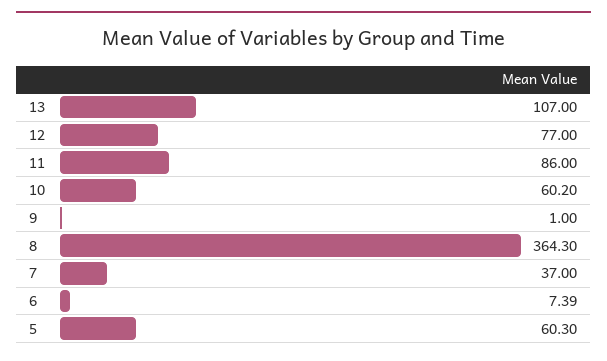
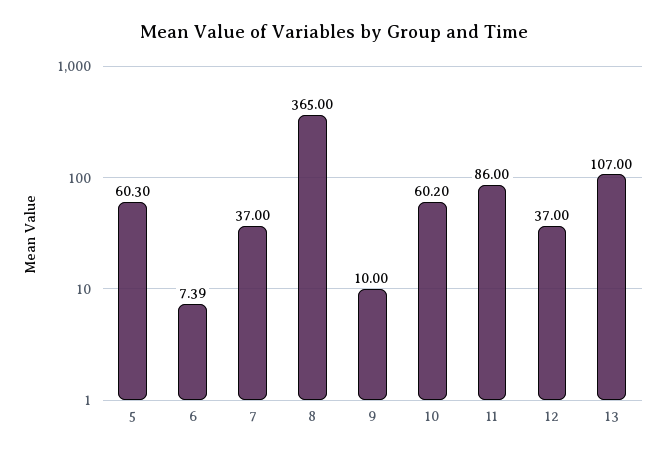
12: 77 -> 37
9: 1 -> 10
8: 364.3 -> 365

